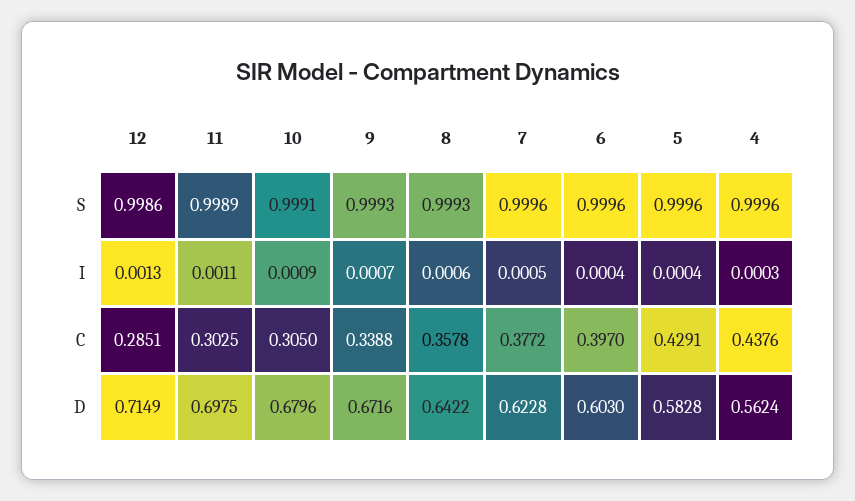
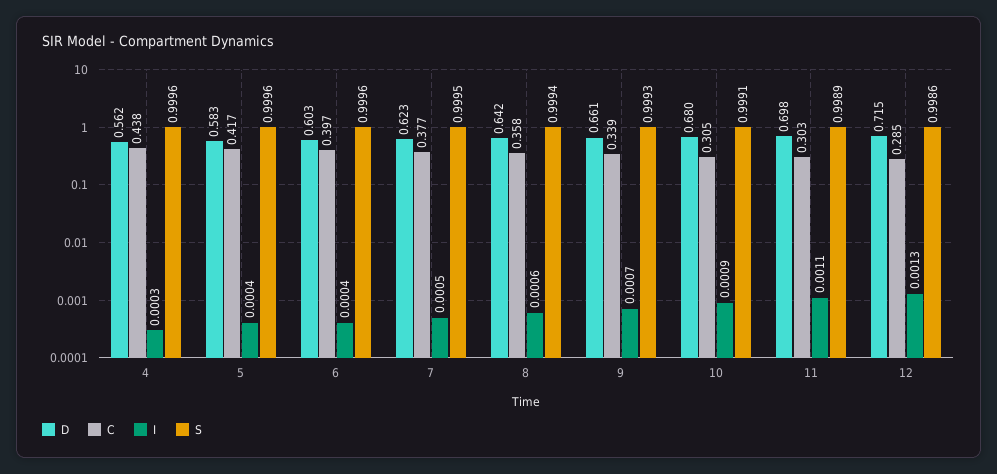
S, 8: 0.9993 -> 0.9994
S, 7: 0.9996 -> 0.9995
C, 5: 0.4291 -> 0.417
D, 9: 0.6716 -> 0.661

